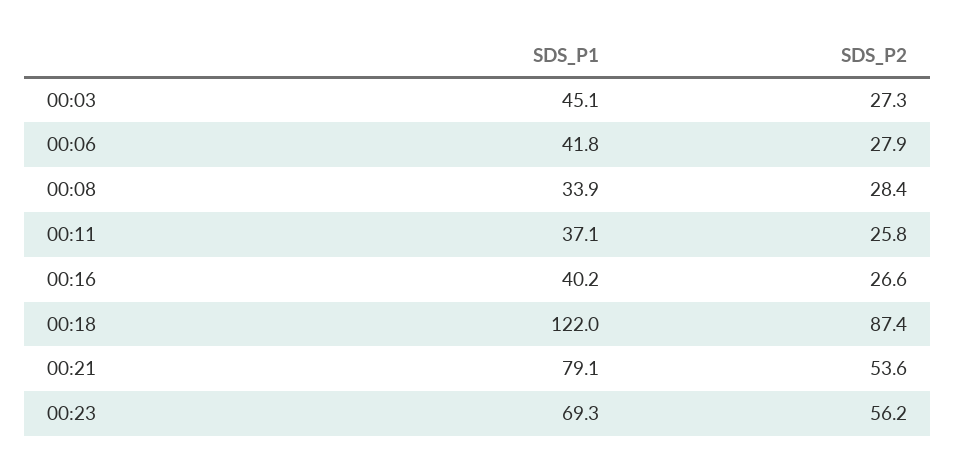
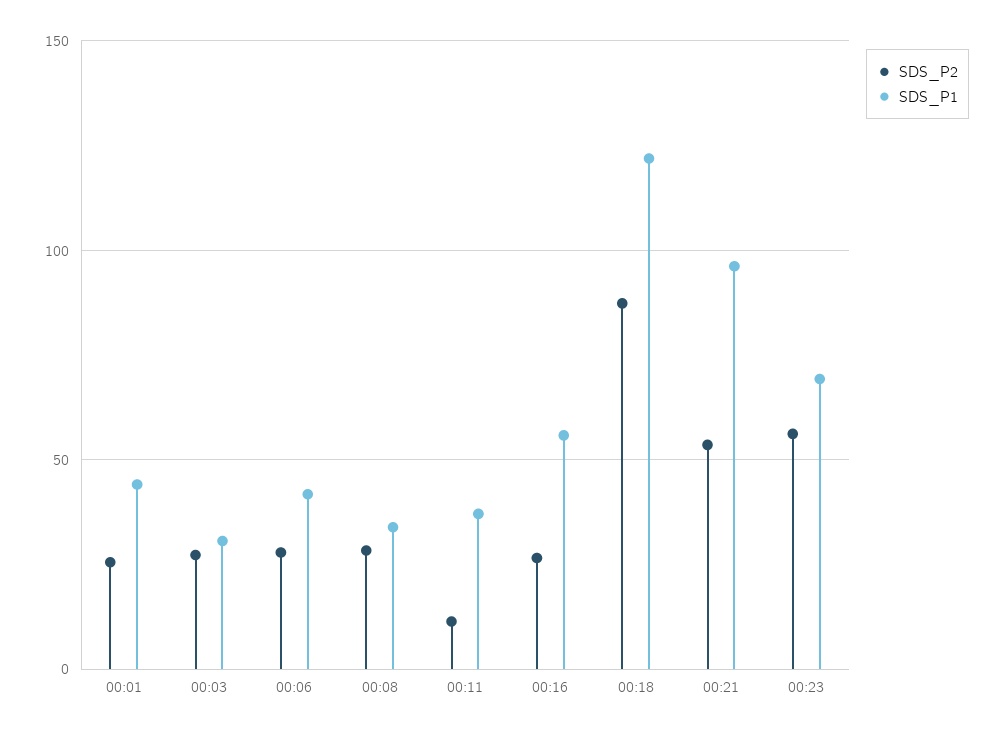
SDS_P1, 00:03: 45.1 -> 30
SDS_P2, 00:11: 25.8 -> 10
SDS_P1, 00:16: 40.2 -> 55
SDS_P1, 00:21: 79.1 -> 95
SDS_P2, 00:01: none -> 25
SDS_P1, 00:01: none -> 45

